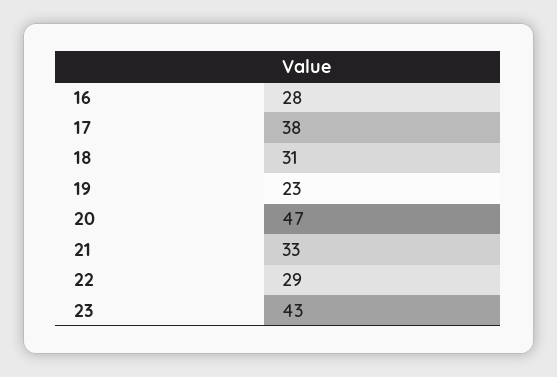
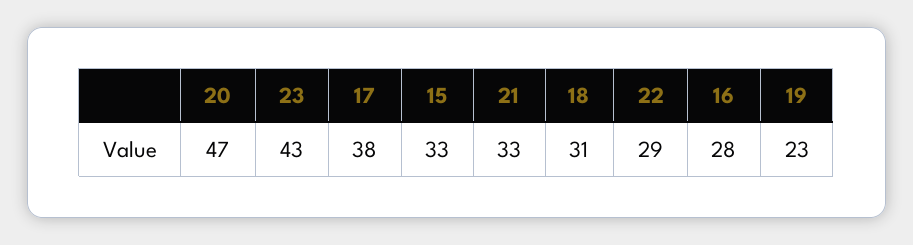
15: none -> 33

